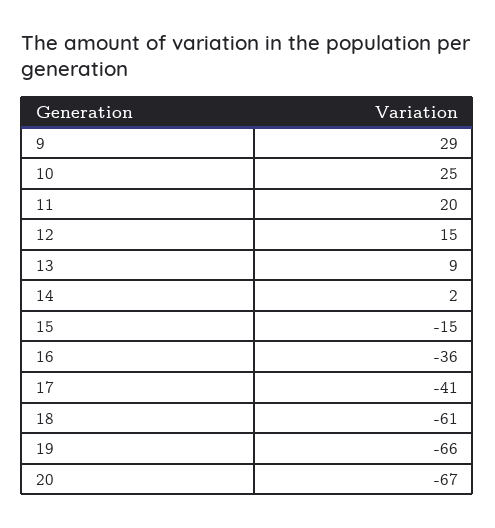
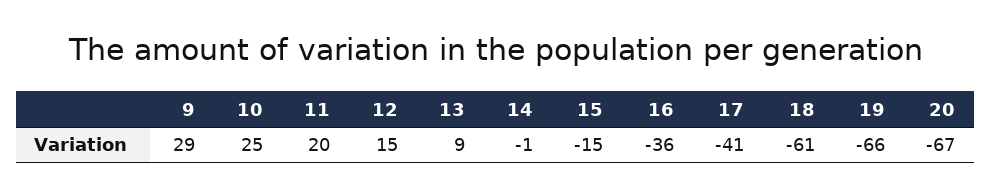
14: 2 -> -1

